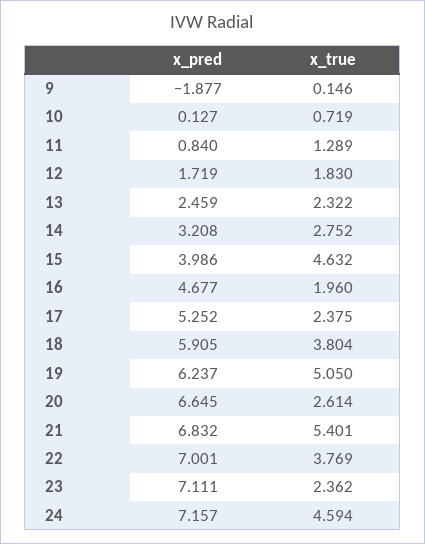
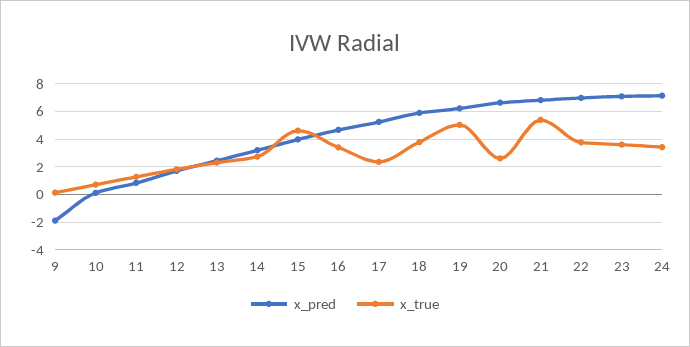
x_true, 16: 1.96 -> 3.5
x_true, 23: 2.362 -> 3.5
x_true, 24: 4.594 -> 3.5

